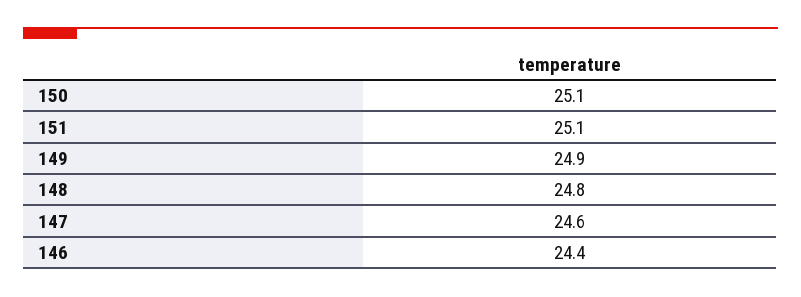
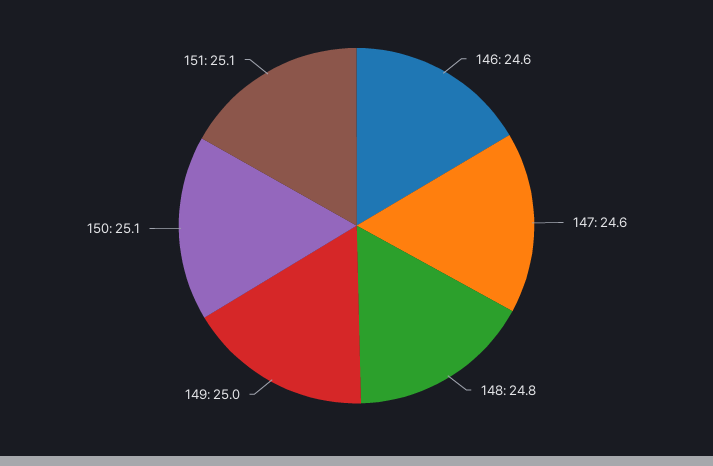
149: 24.9 -> 25
146: 24.4 -> 24.6

